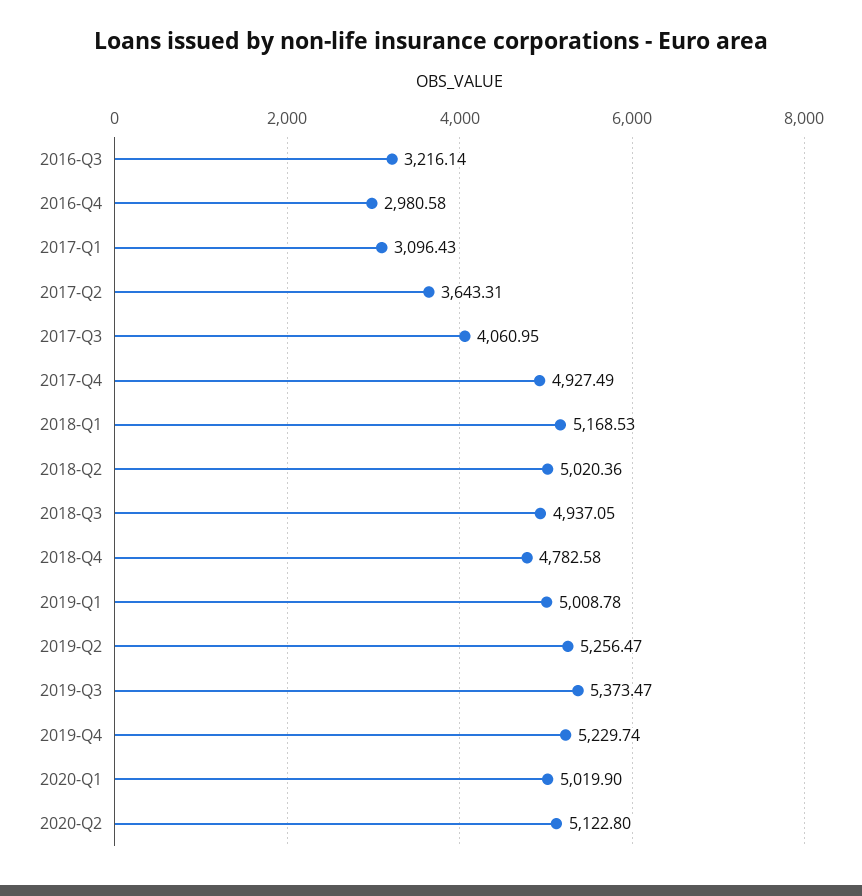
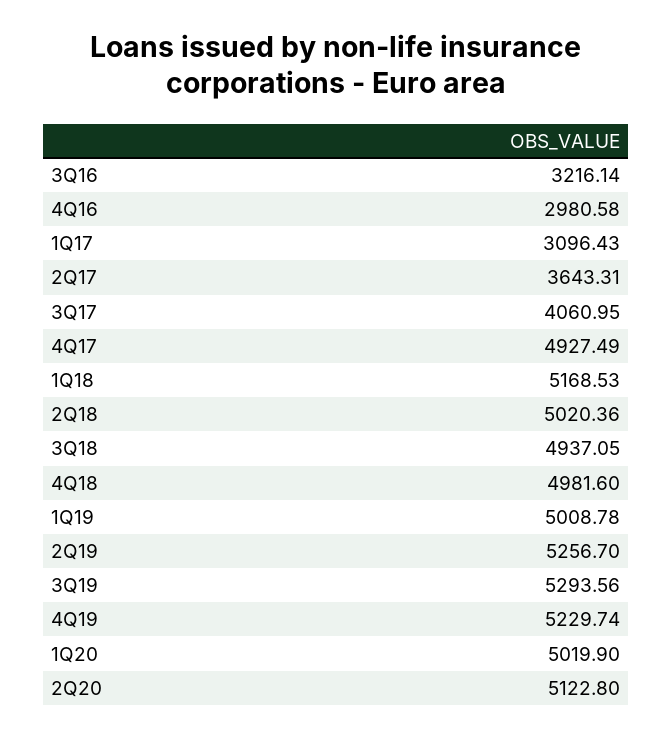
2018-Q4: 4782.58 -> 4981.6
2019-Q2: 5256.47 -> 5256.7
2019-Q3: 5373.47 -> 5293.56

